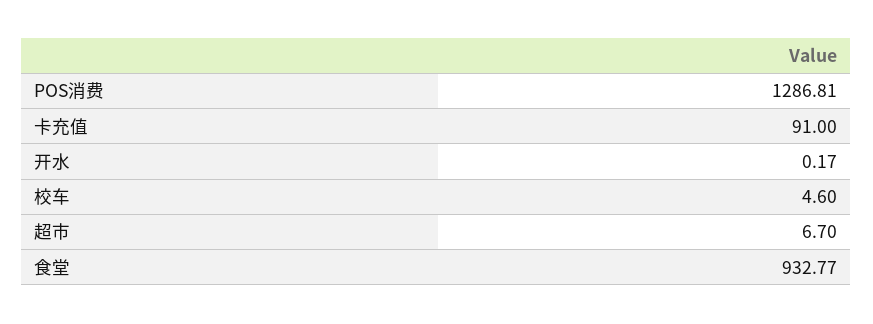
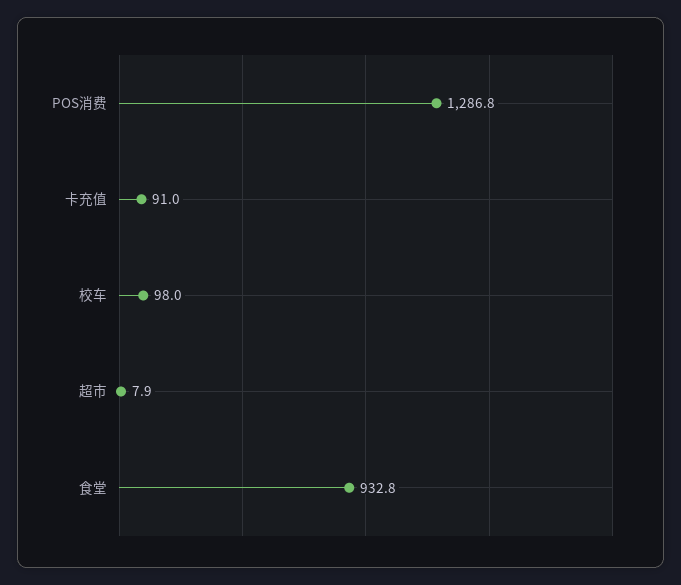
开水: 0.17 -> none
校车: 4.6 -> 98
超市: 6.7 -> 7.9

